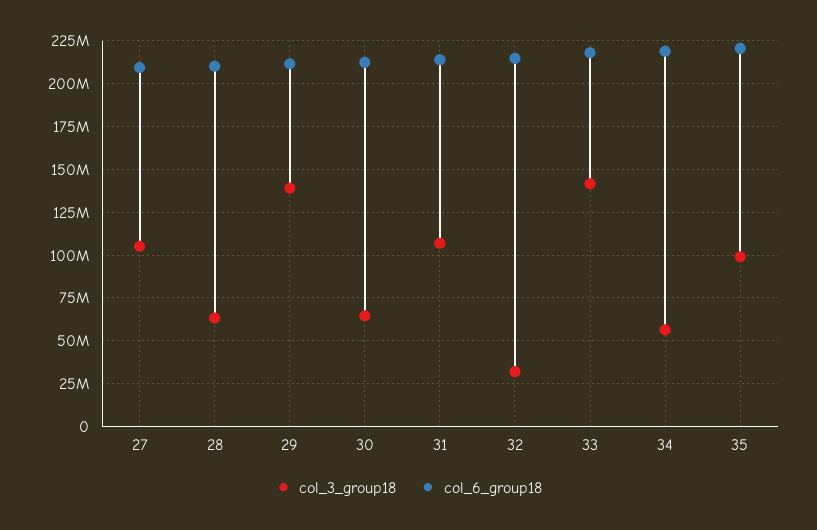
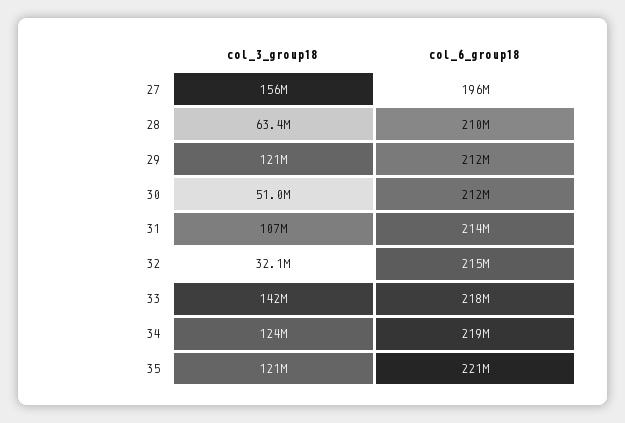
col_3_group18, 27: 105000000 -> 156000000
col_6_group18, 27: 210000000 -> 196000000
col_3_group18, 29: 140000000 -> 121000000
col_3_group18, 30: 65000000 -> 51000000
col_3_group18, 34: 55000000 -> 124000000
col_3_group18, 35: 100000000 -> 121000000

